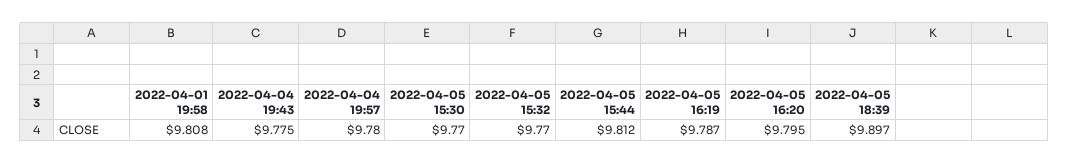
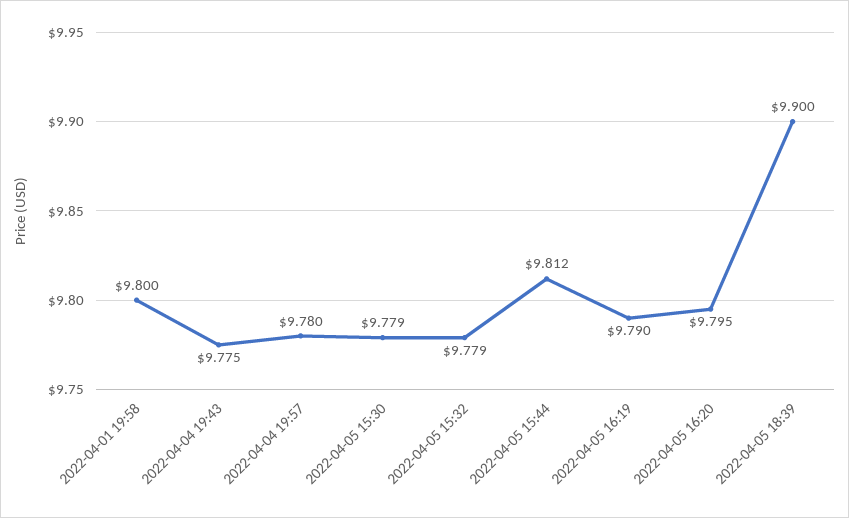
2022-04-01 19:58: 9.808 -> 9.8
2022-04-05 15:30: 9.77 -> 9.779
2022-04-05 15:32: 9.77 -> 9.779
2022-04-05 16:19: 9.787 -> 9.79
2022-04-05 18:39: 9.897 -> 9.9

